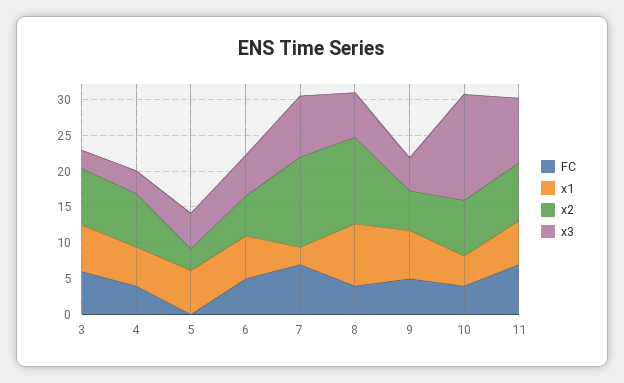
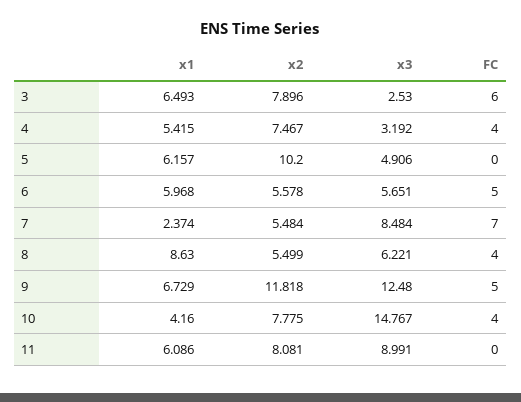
x2, 5: 2.5 -> 10.2
x2, 7: 12.5 -> 5.484
x2, 8: 12.5 -> 5.499
x2, 9: 5 -> 11.818
x3, 9: 5 -> 12.48
FC, 11: 7.5 -> 0

